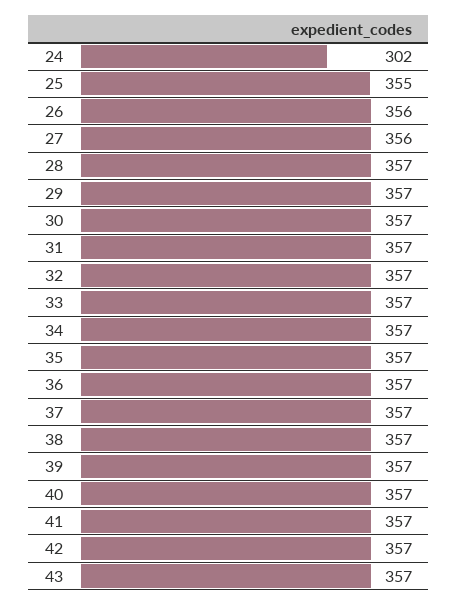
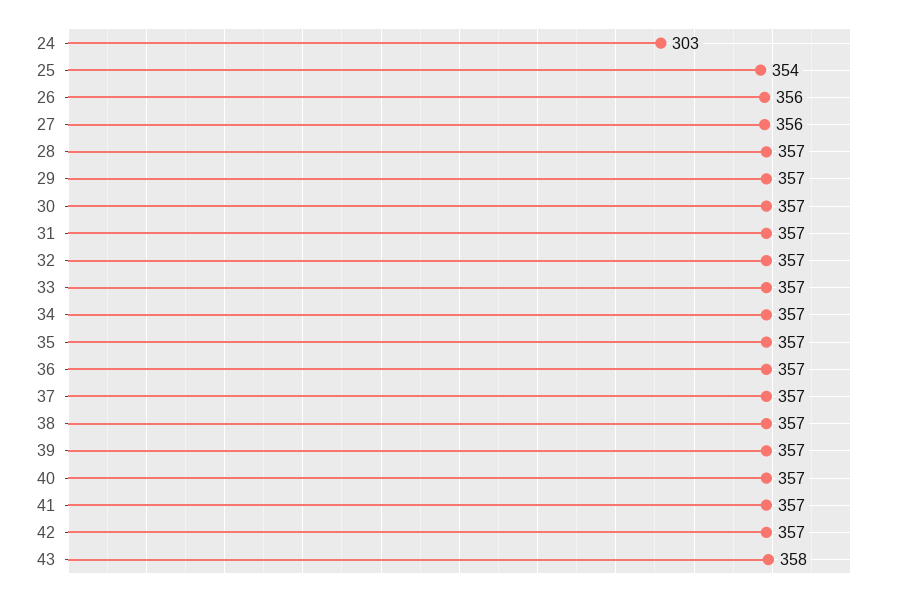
24: 302 -> 303
25: 355 -> 354
43: 357 -> 358

